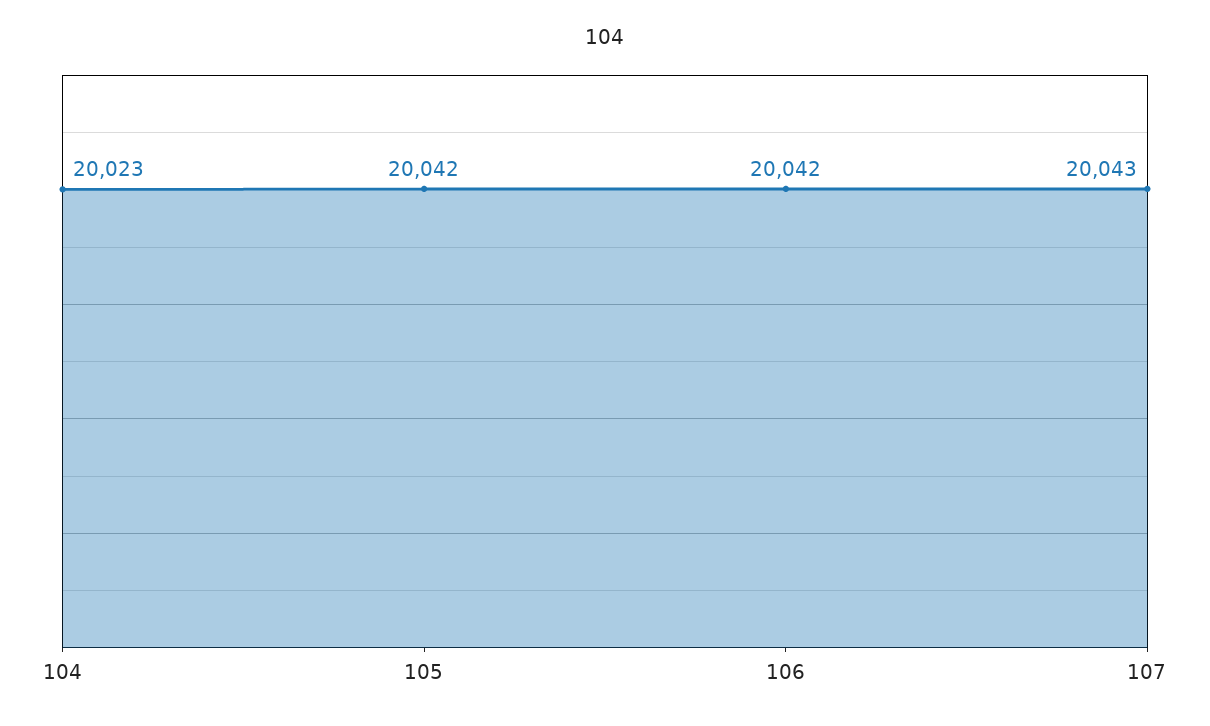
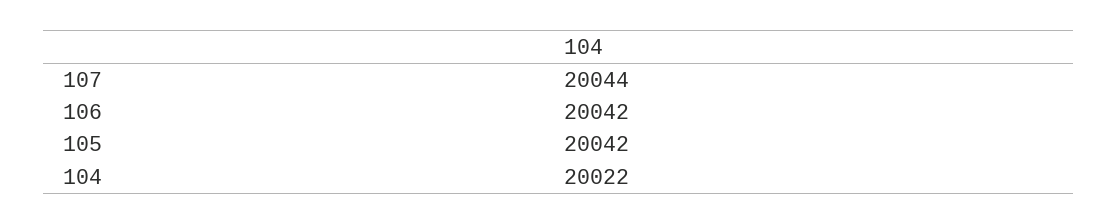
104: 20023 -> 20022
107: 20043 -> 20044

